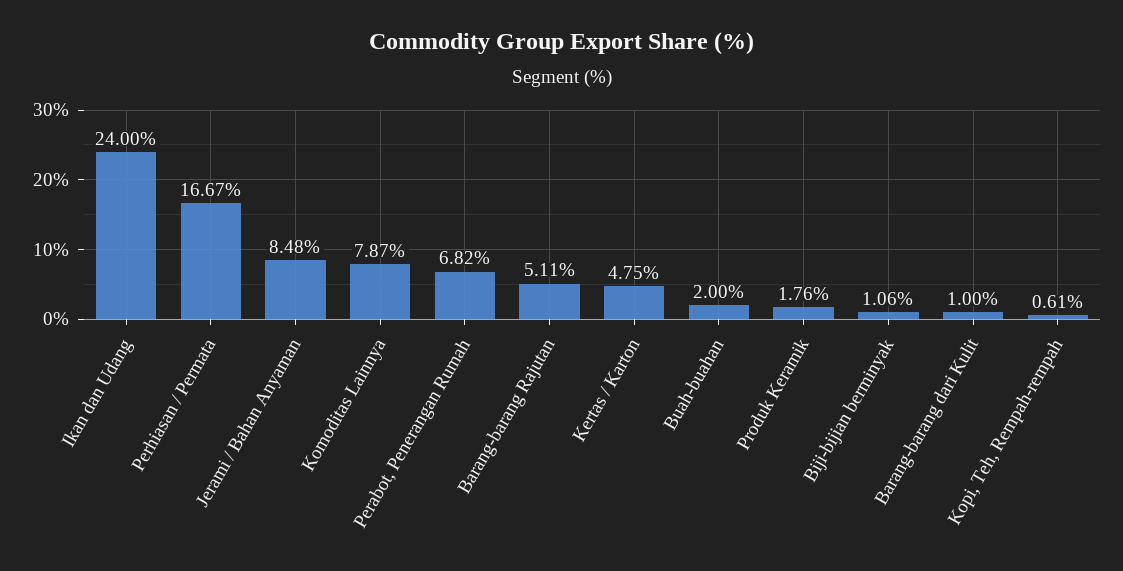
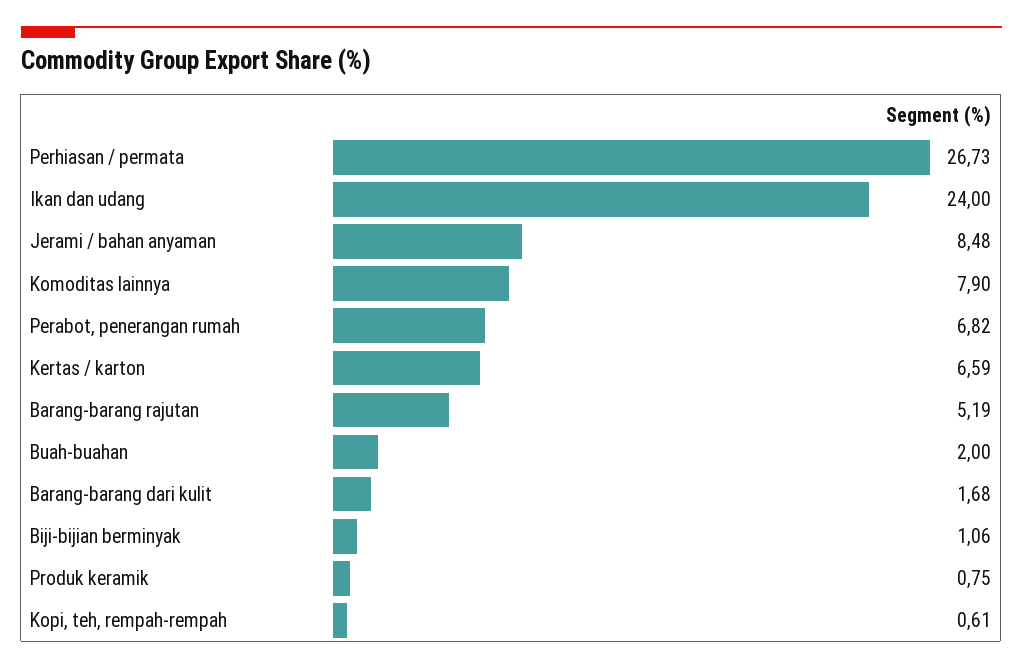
Perhiasan / Permata: 16.67 -> 26.73
Komoditas Lainnya: 7.87 -> 7.9
Barang-barang Rajutan: 5.11 -> 5.19
Kertas / Karton: 4.75 -> 6.59
Produk Keramik: 1.76 -> 0.75
Barang-barang dari Kulit: 1 -> 1.68

